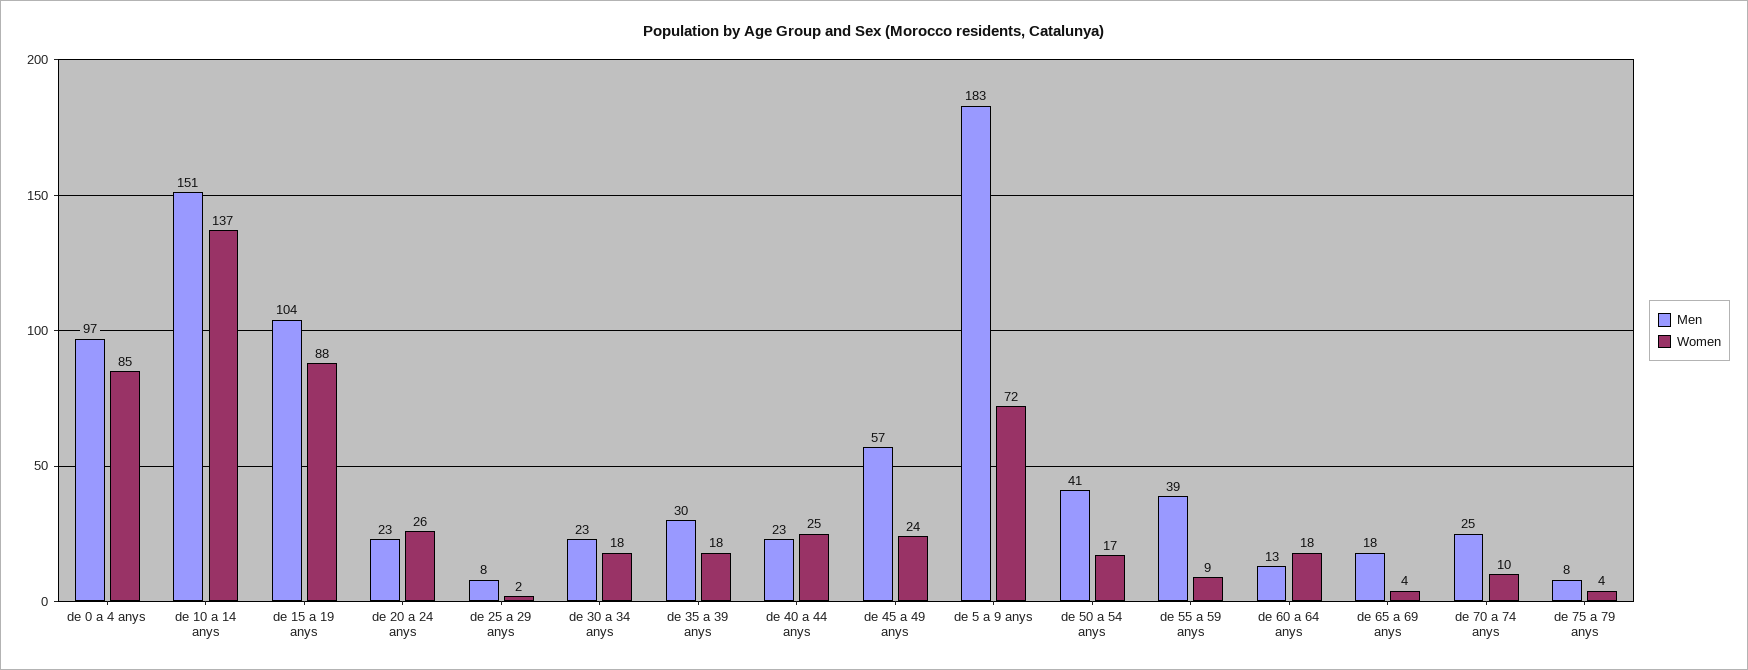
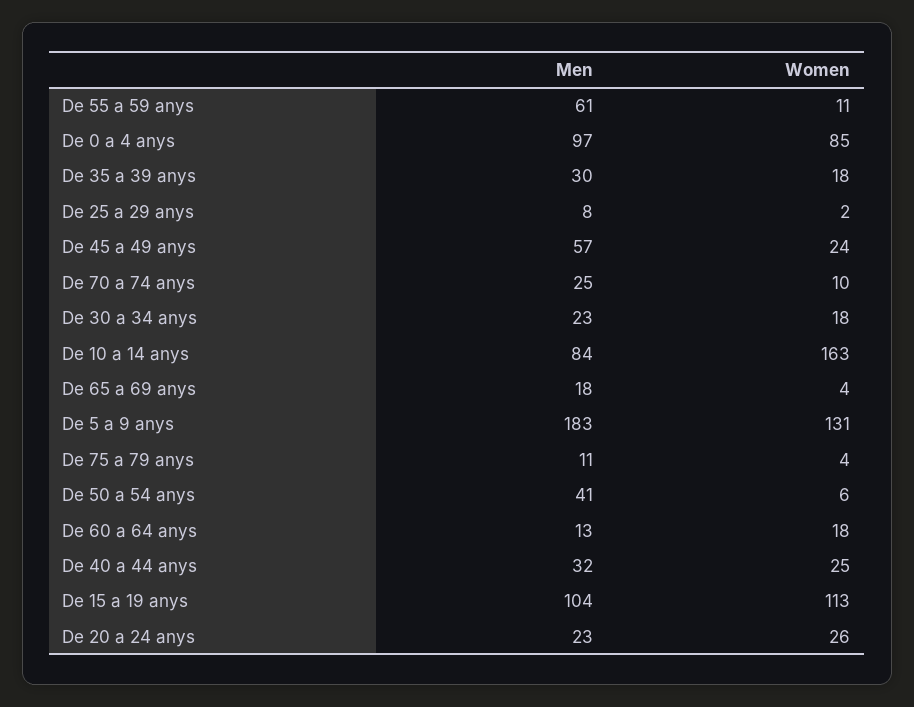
Men, de 10 a 14 anys: 151 -> 84
Women, de 10 a 14 anys: 137 -> 163
Women, de 15 a 19 anys: 88 -> 113
Men, de 40 a 44 anys: 23 -> 32
Women, de 5 a 9 anys: 72 -> 131
Women, de 50 a 54 anys: 17 -> 6
Men, de 55 a 59 anys: 39 -> 61
Women, de 55 a 59 anys: 9 -> 11
Men, de 75 a 79 anys: 8 -> 11

